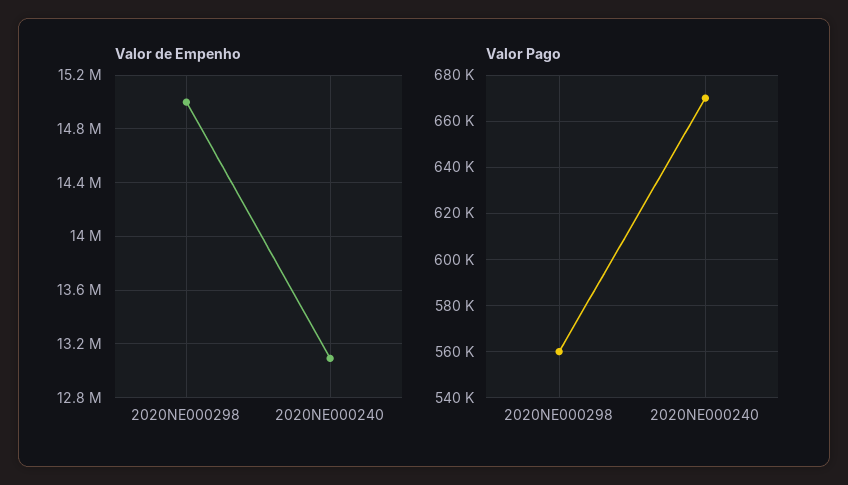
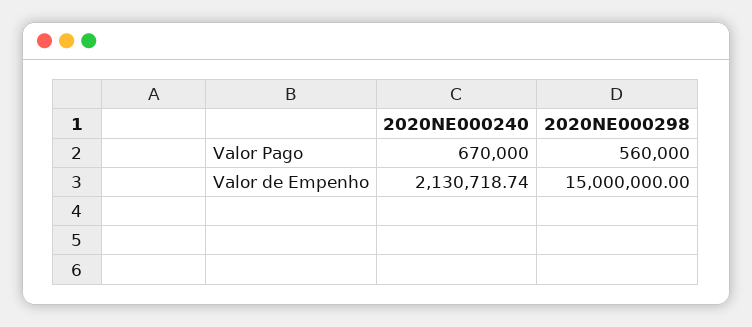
Valor de Empenho, 2020NE000240: 13100000 -> 2130718.74

